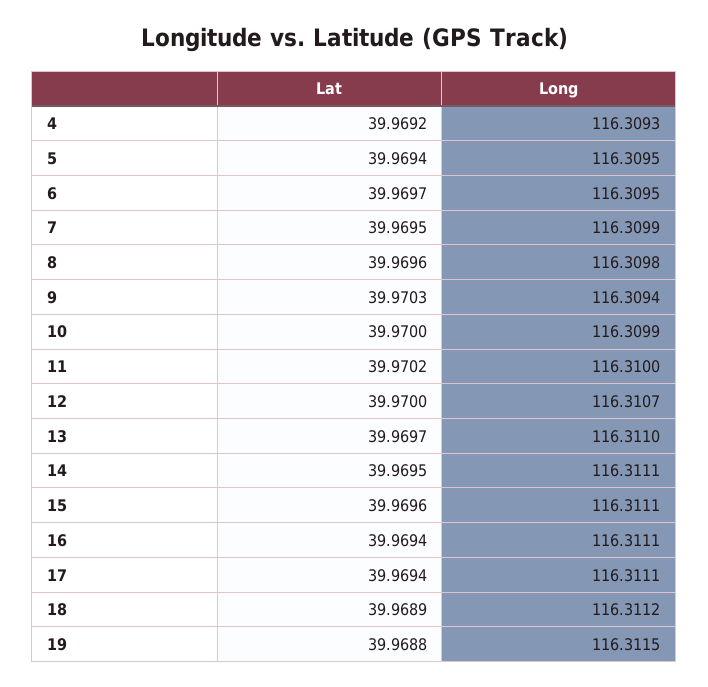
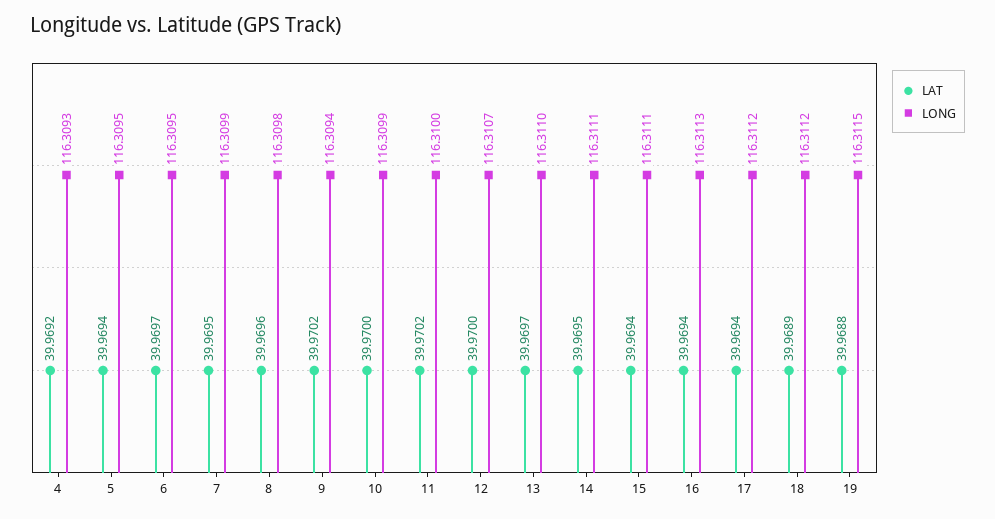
Lat, 9: 39.9703 -> 39.9702
Lat, 15: 39.9696 -> 39.9694
Long, 16: 116.3111 -> 116.3113
Long, 17: 116.3111 -> 116.3112

